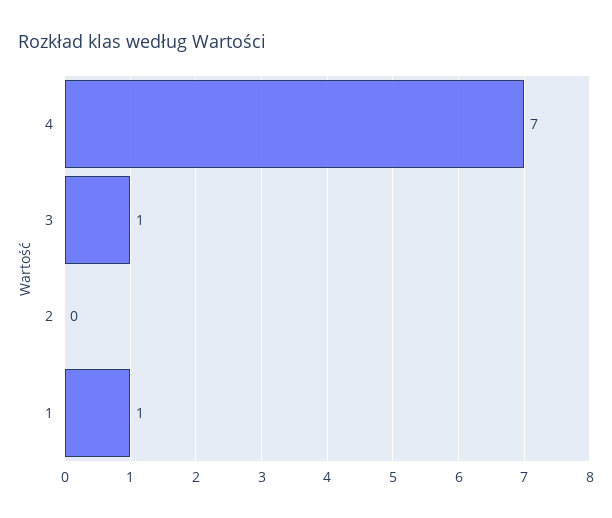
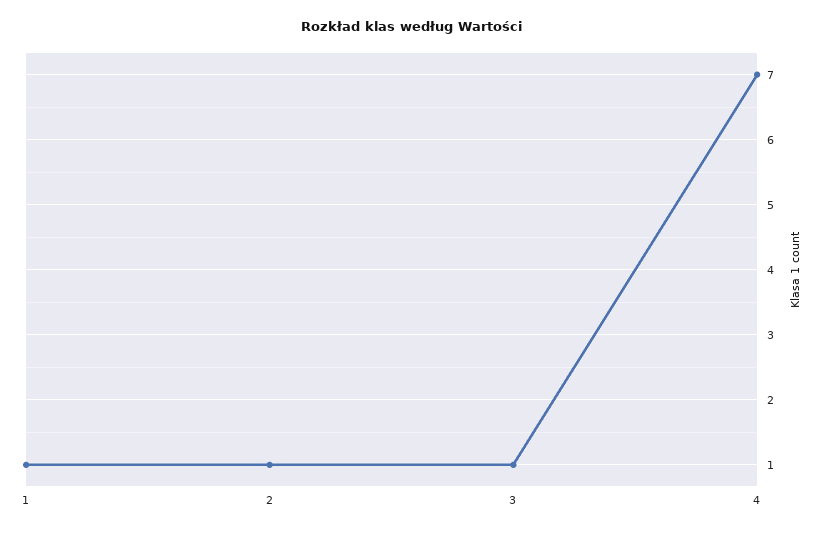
2: 0 -> 1

